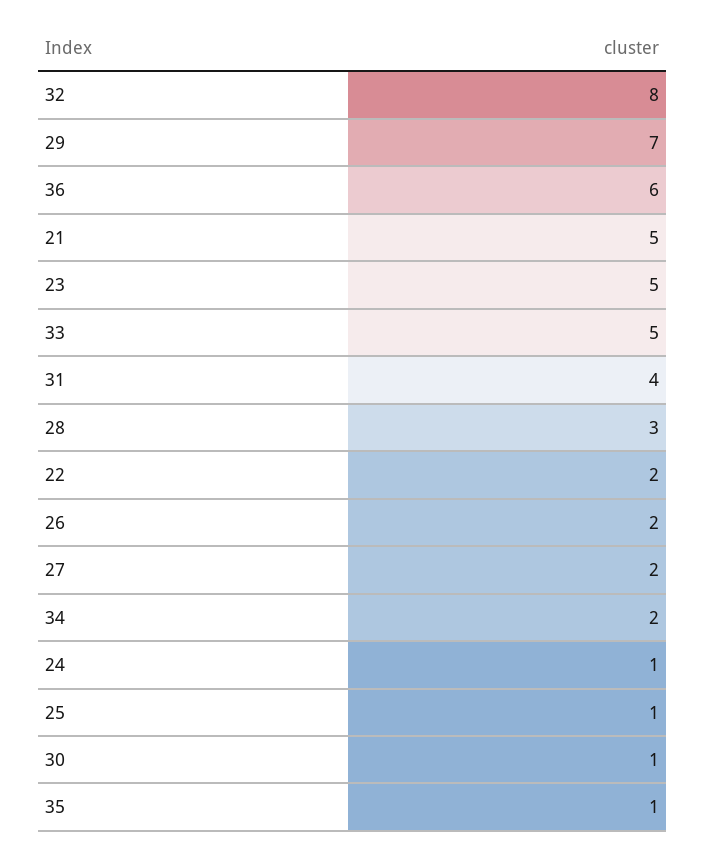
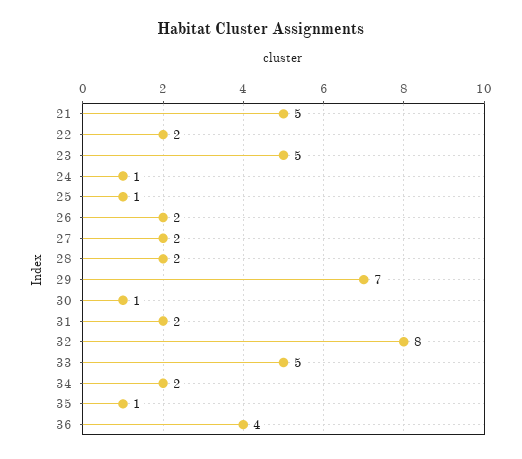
36: 6 -> 4
31: 4 -> 2
28: 3 -> 2

